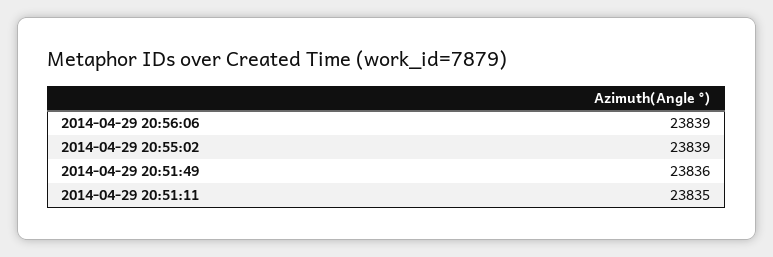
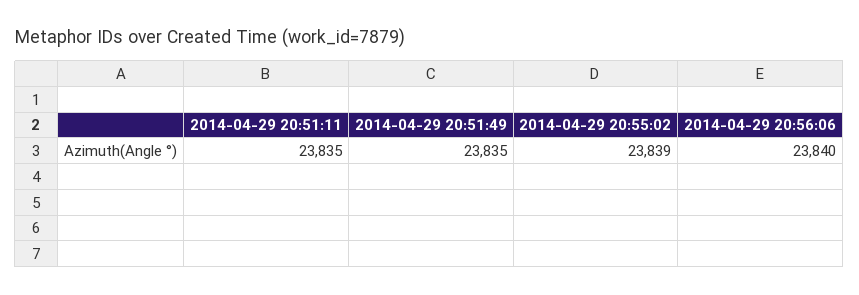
2014-04-29 20:56:06: 23839 -> 23840
2014-04-29 20:51:49: 23836 -> 23835

